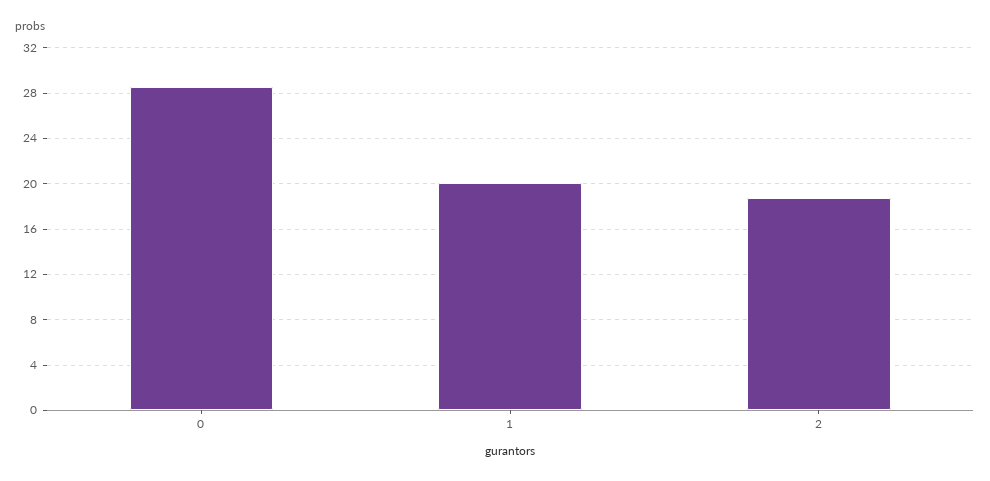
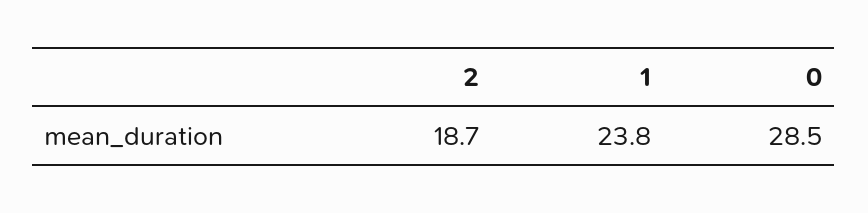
1: 20 -> 23.8

